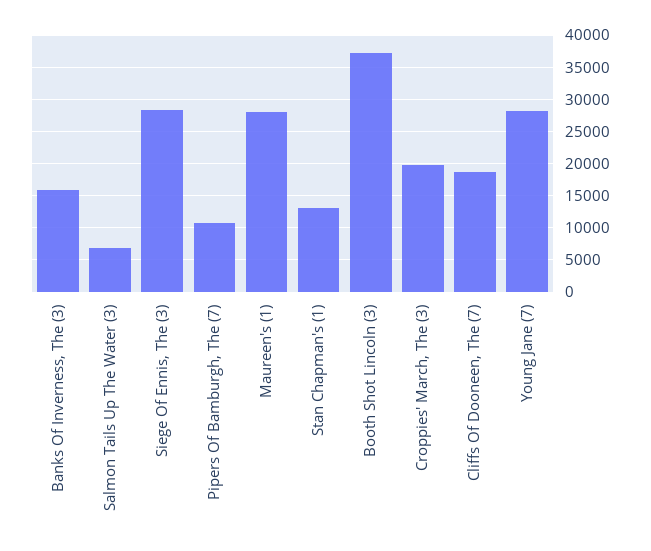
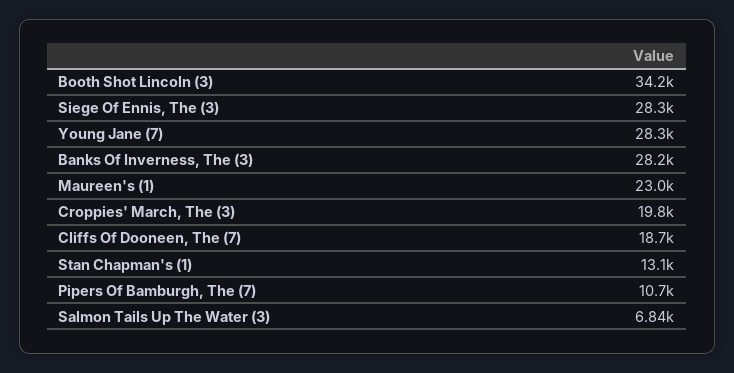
Banks Of Inverness, The (3): 16000 -> 28200
Maureen's (1): 28000 -> 23000
Booth Shot Lincoln (3): 37000 -> 34200

